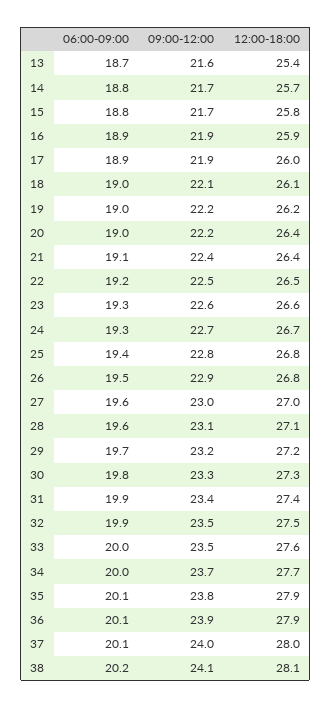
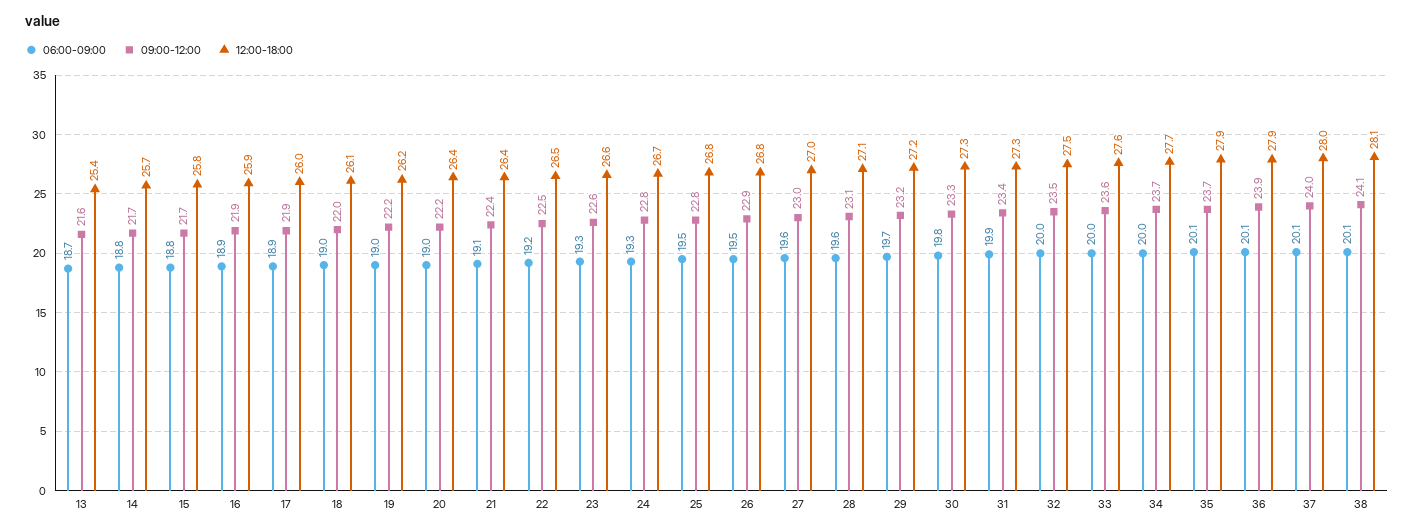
09:00-12:00, 18: 22.1 -> 22
09:00-12:00, 24: 22.7 -> 22.8
06:00-09:00, 25: 19.4 -> 19.5
12:00-18:00, 31: 27.4 -> 27.3
06:00-09:00, 32: 19.9 -> 20
09:00-12:00, 33: 23.5 -> 23.6
09:00-12:00, 35: 23.8 -> 23.7
06:00-09:00, 38: 20.2 -> 20.1

